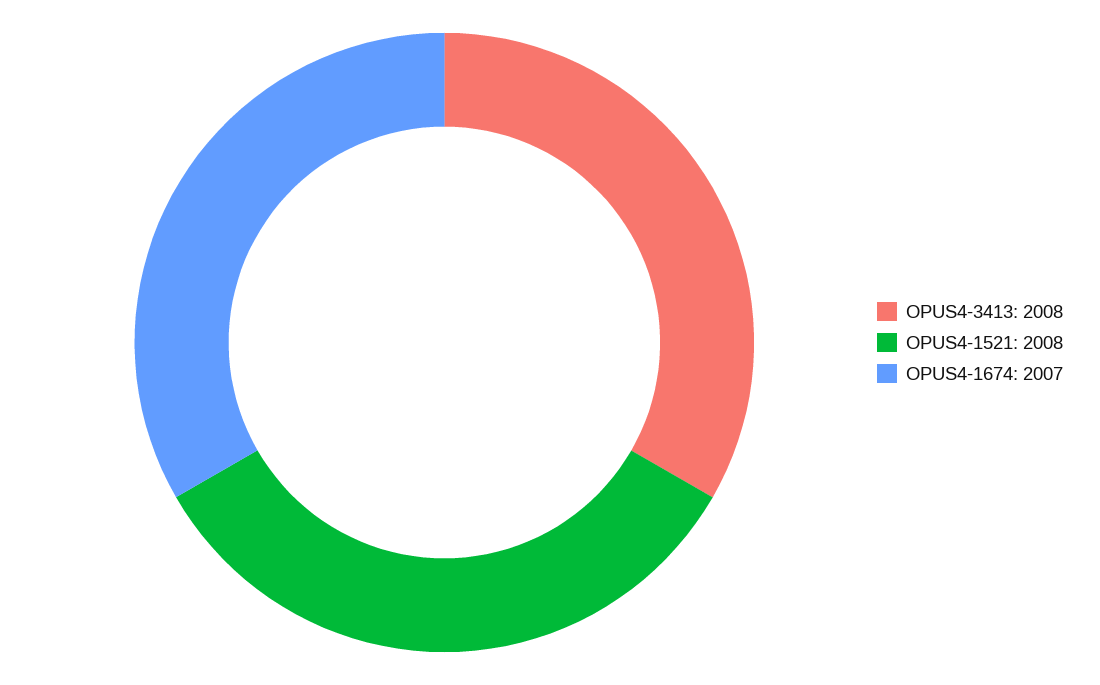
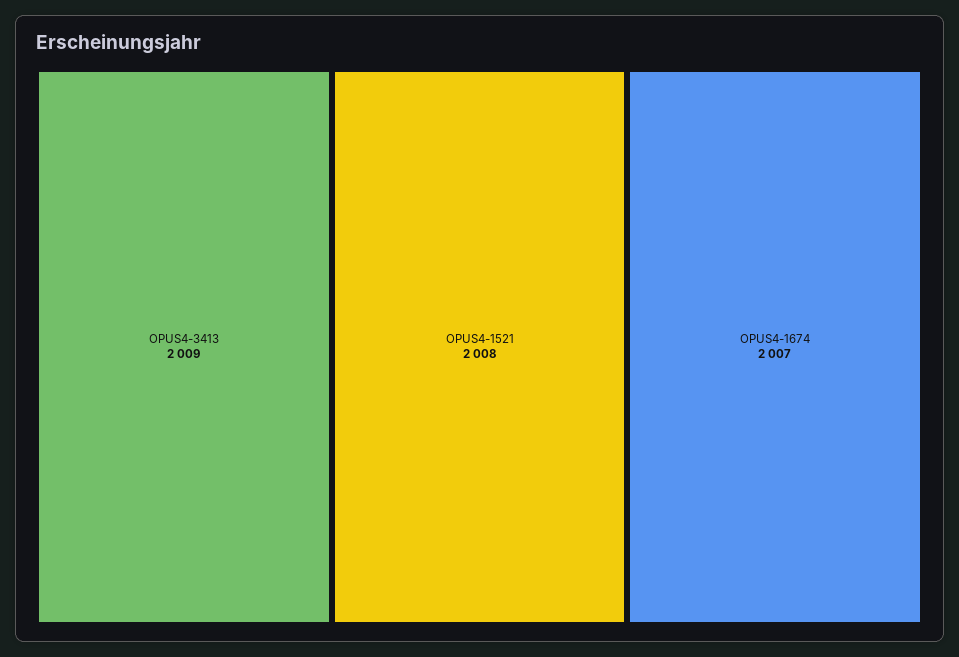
OPUS4-3413: 2008 -> 2009

